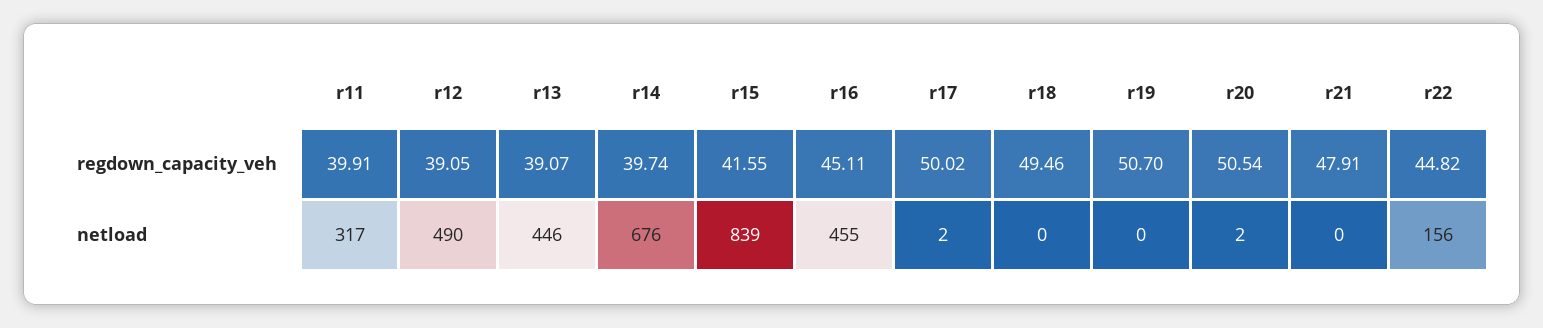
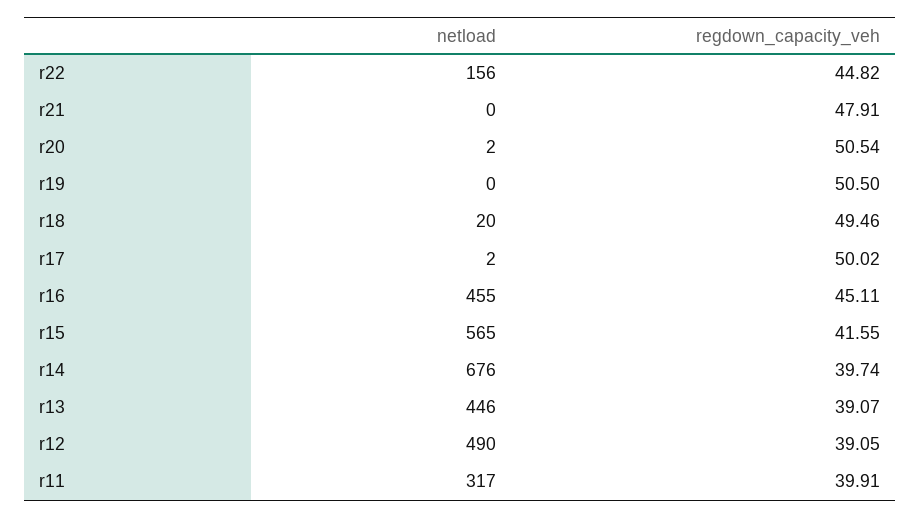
r19, regdown_capacity_veh: 50.7 -> 50.5
r15, netload: 839 -> 565
r18, netload: 0 -> 20

